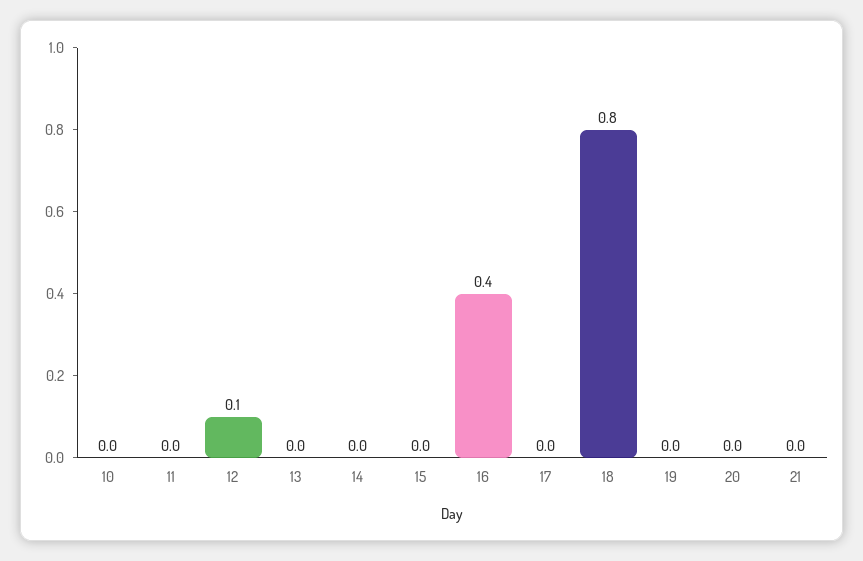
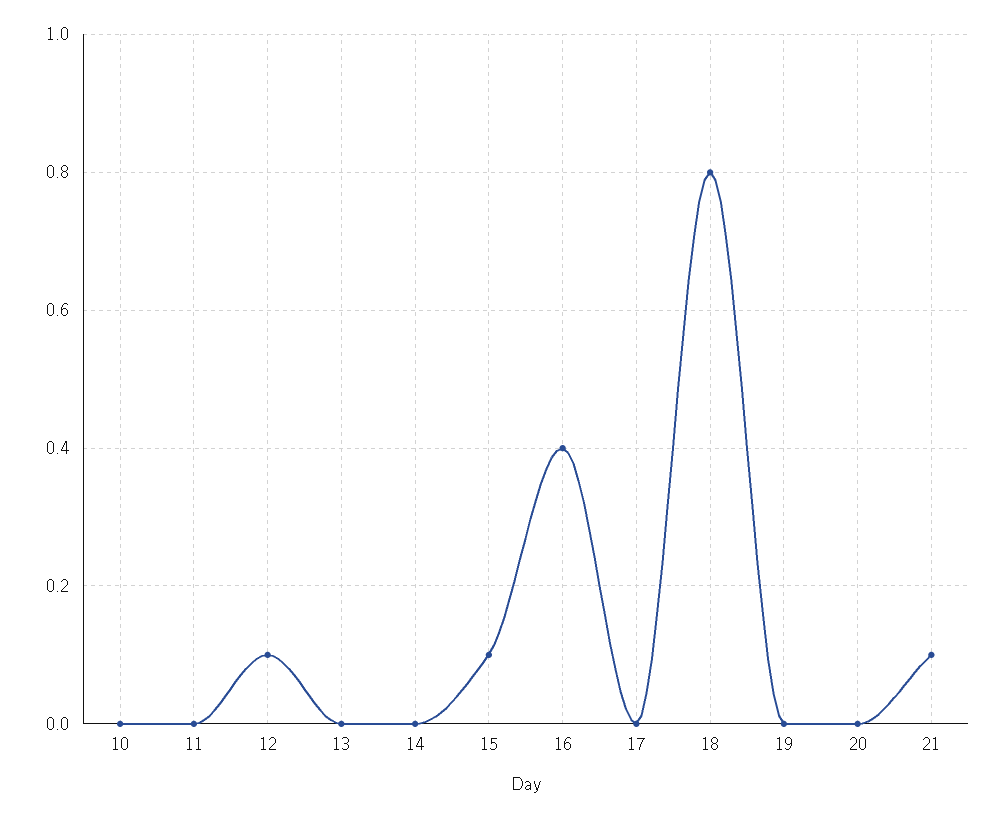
15: 0 -> 0.1
21: 0 -> 0.1

